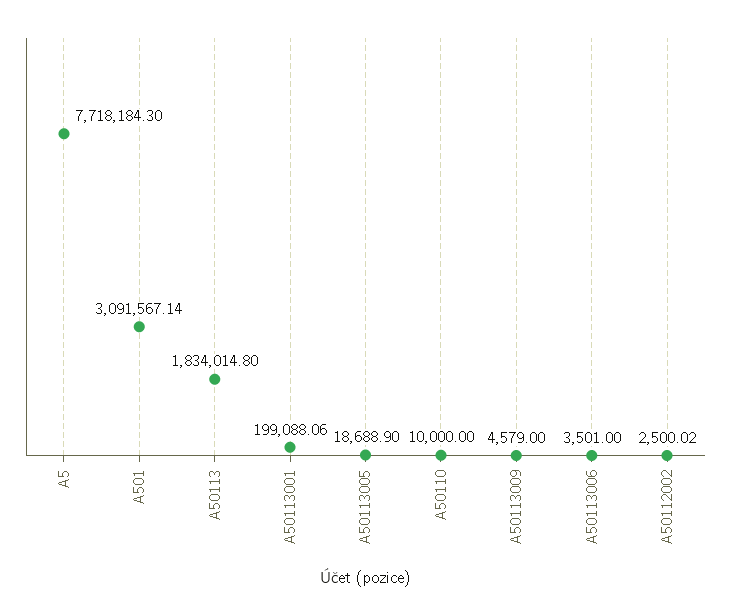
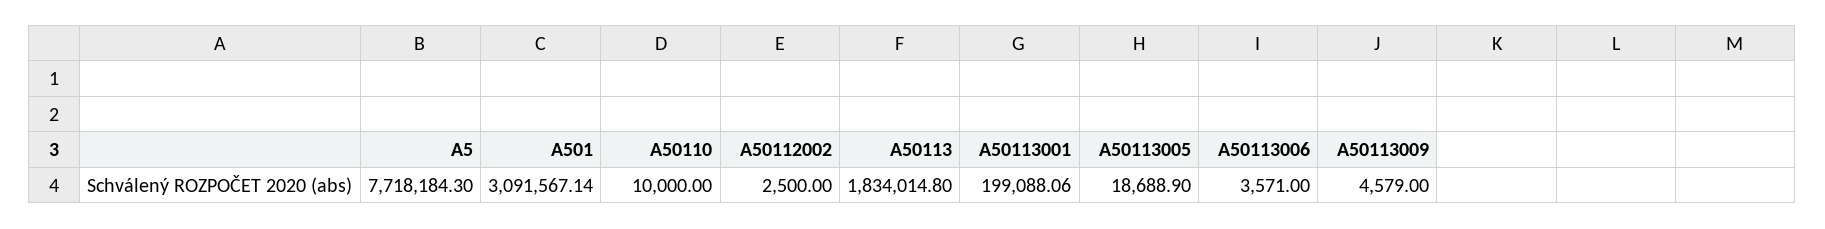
A50113006: 3501 -> 3571
A50112002: 2500.02 -> 2500

